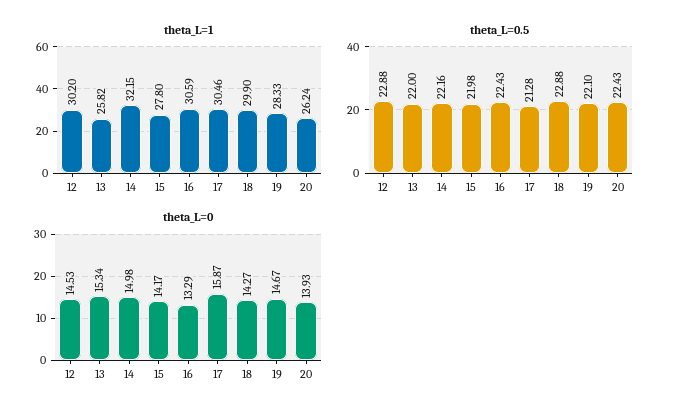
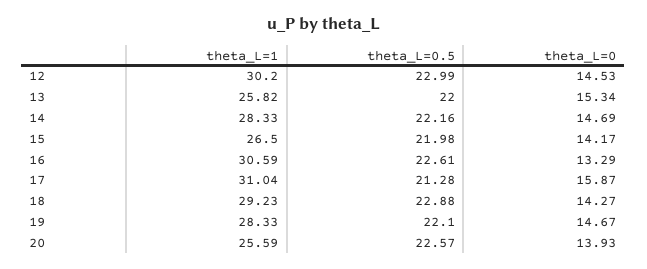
theta_L=1, 14: 32.15 -> 28.33
theta_L=1, 15: 27.8 -> 26.5
theta_L=1, 17: 30.46 -> 31.04
theta_L=1, 18: 29.9 -> 29.23
theta_L=1, 20: 26.24 -> 25.59
theta_L=0.5, 12: 22.88 -> 22.99
theta_L=0.5, 16: 22.43 -> 22.61
theta_L=0.5, 20: 22.43 -> 22.57
theta_L=0, 14: 14.98 -> 14.69

